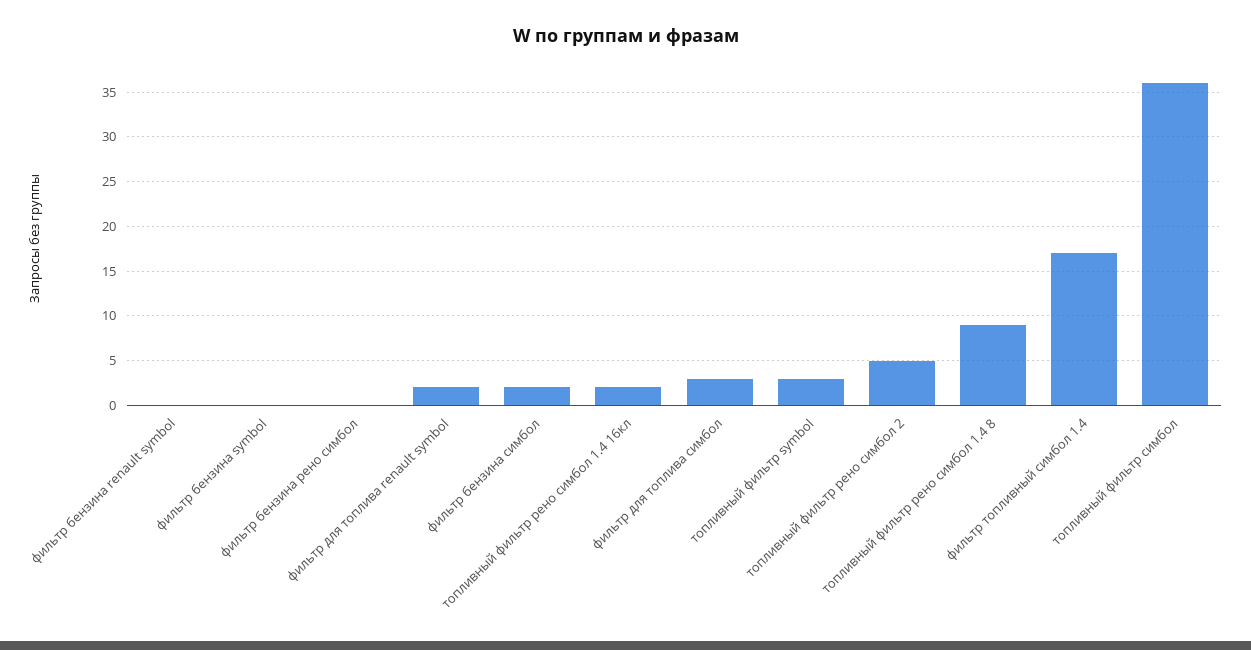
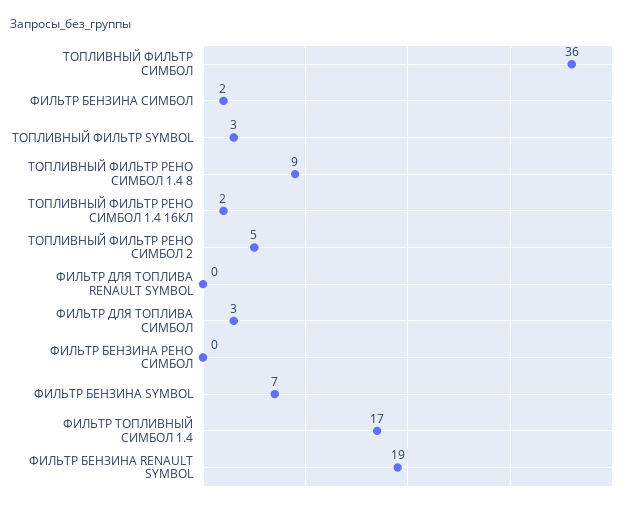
фильтр бензина renault symbol: 0 -> 19
фильтр бензина symbol: 0 -> 7
фильтр для топлива renault symbol: 2 -> 0

